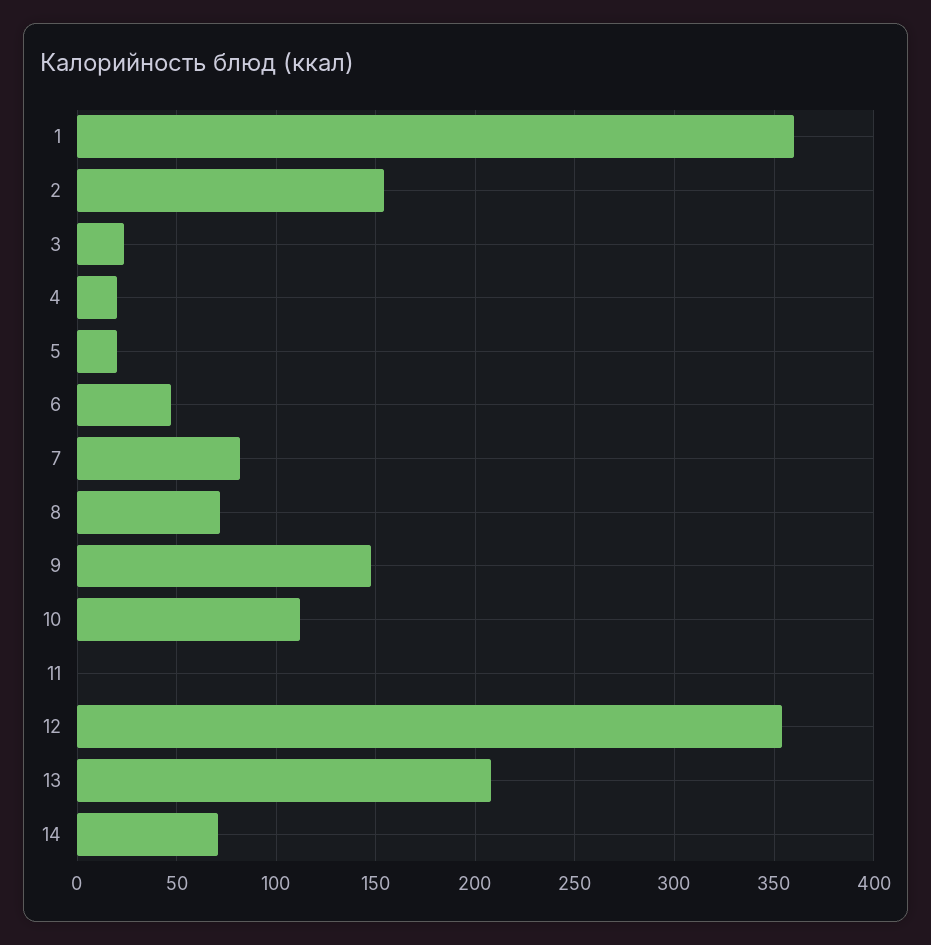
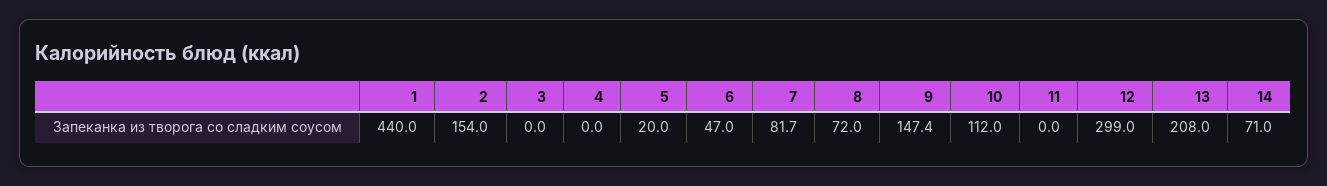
1: 360 -> 440
3: 25 -> 0
4: 20 -> 0
12: 355 -> 299

